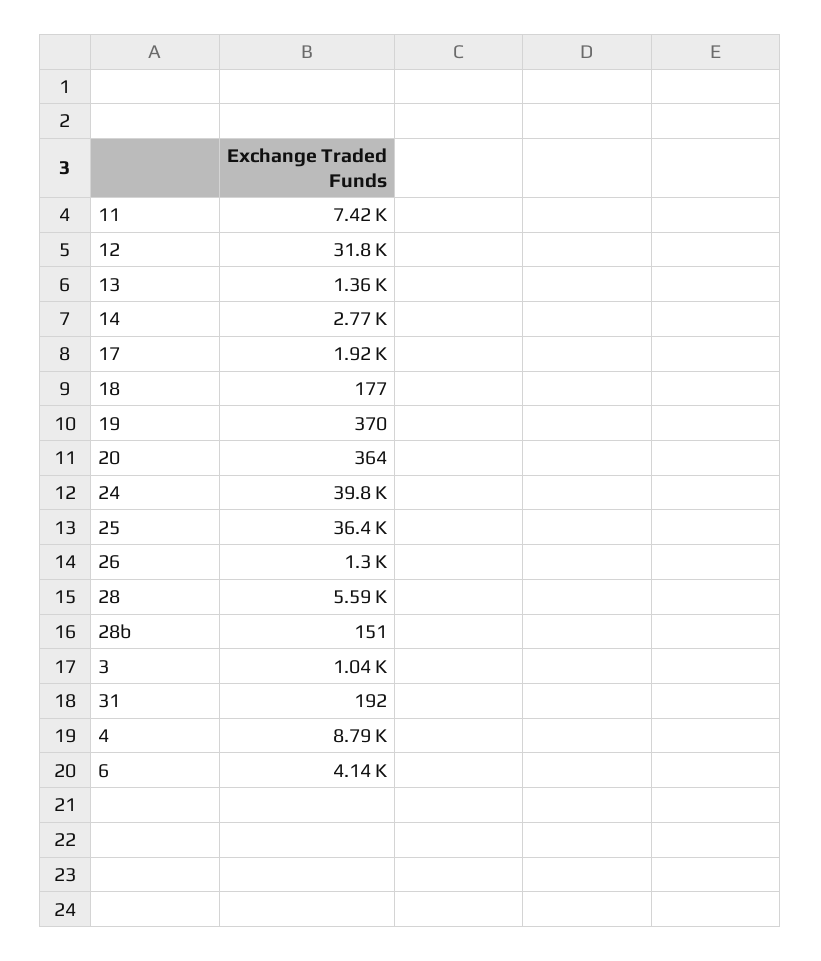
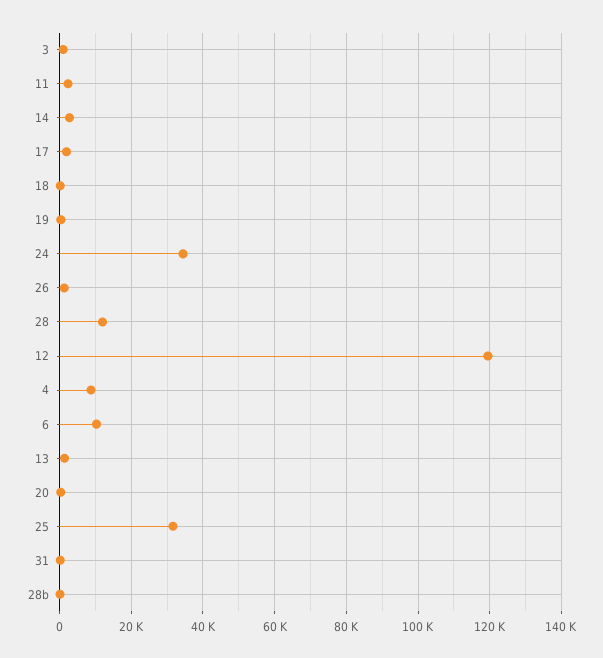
11: 7420 -> 2000
12: 31800 -> 120000
24: 39800 -> 34000
25: 36400 -> 32000
28: 5590 -> 12000
6: 4140 -> 10000

